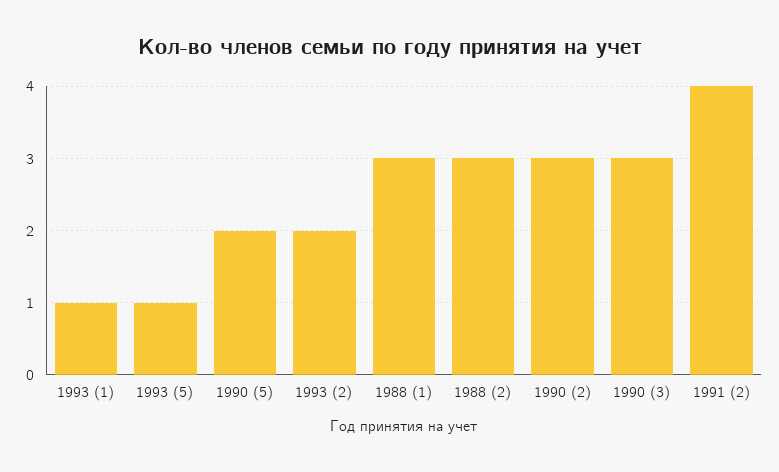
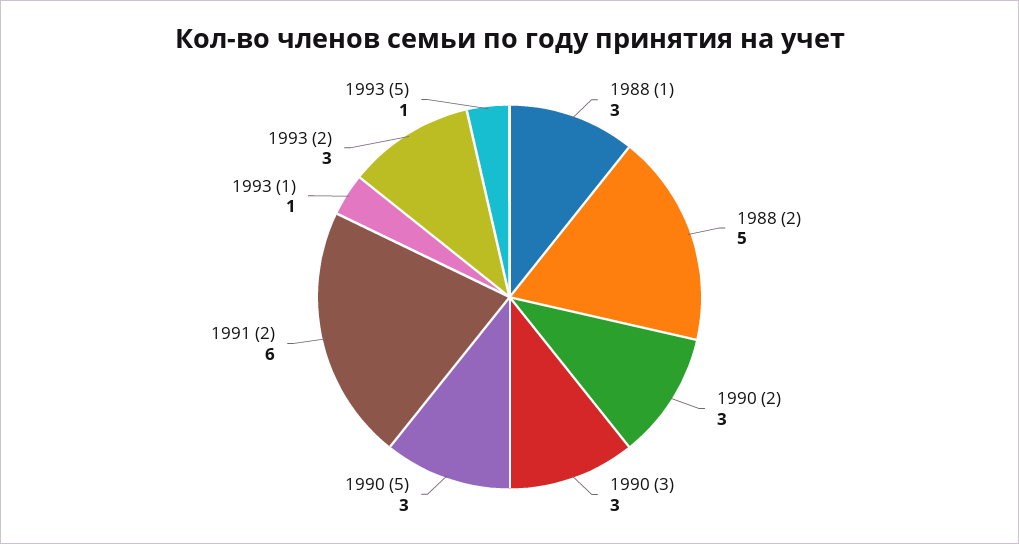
1990 (5): 2 -> 3
1993 (2): 2 -> 3
1988 (2): 3 -> 5
1991 (2): 4 -> 6

